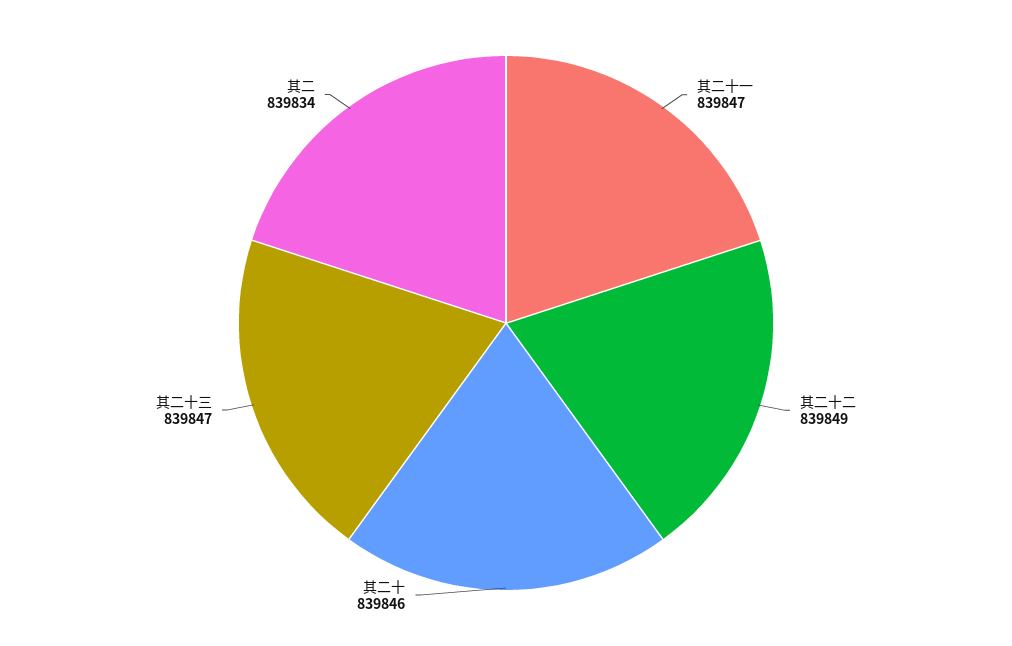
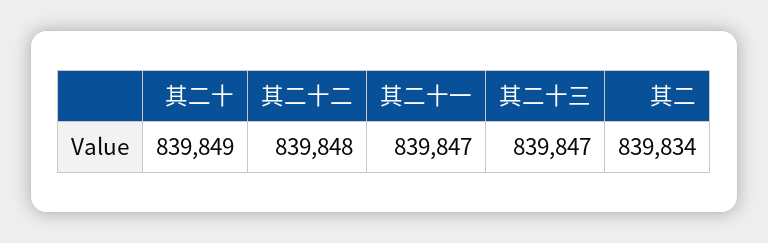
其二十二: 839849 -> 839848
其二十: 839846 -> 839849

